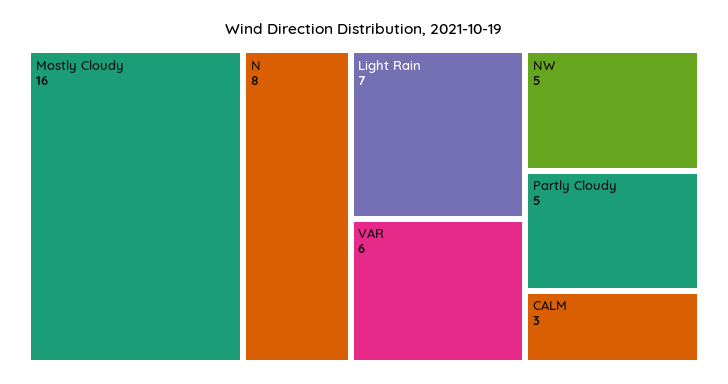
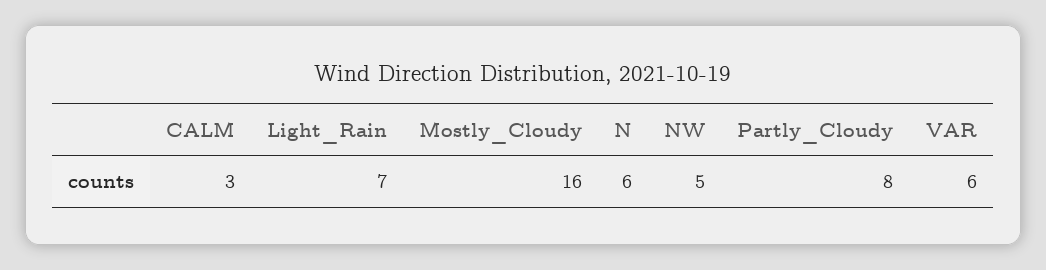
N: 8 -> 6
Partly Cloudy: 5 -> 8

